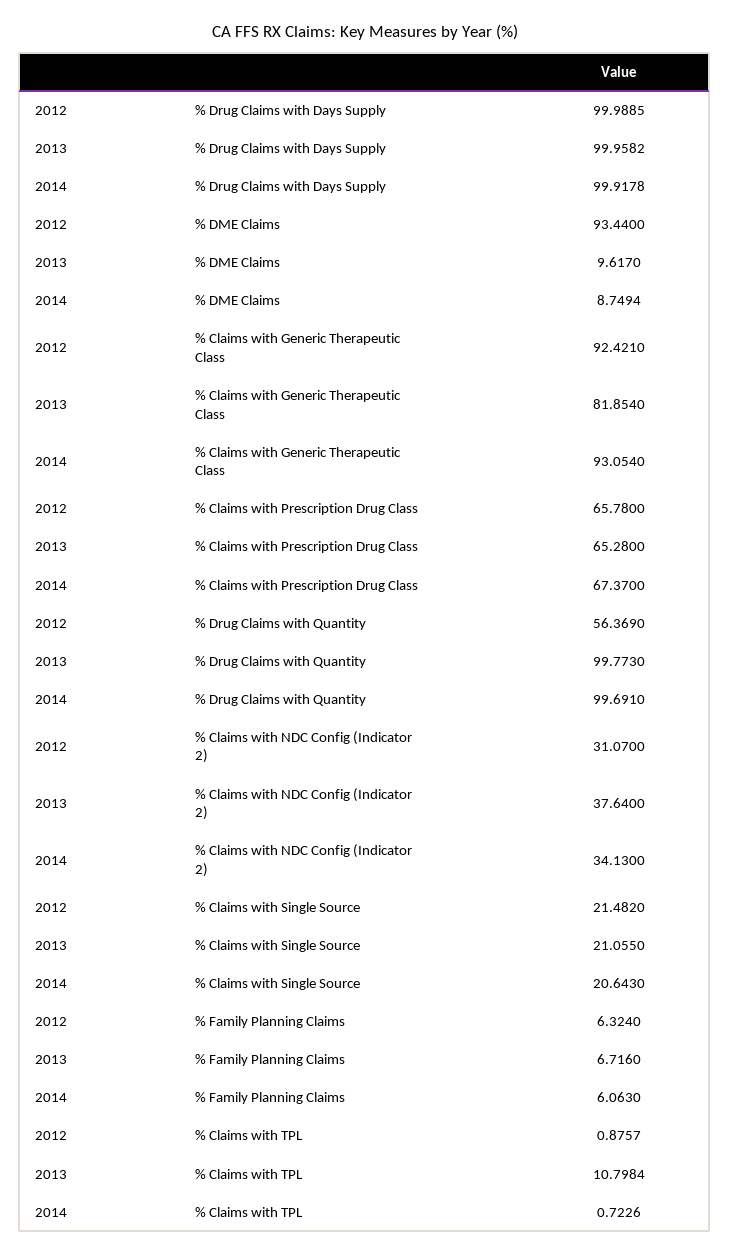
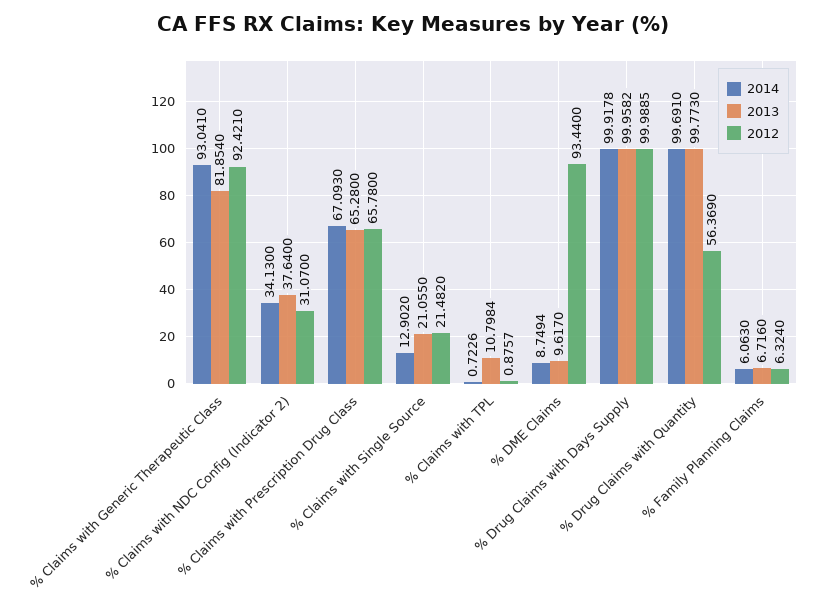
2014, % Claims with Generic Therapeutic Class: 93.054 -> 93.041
2014, % Claims with Prescription Drug Class: 67.37 -> 67.093
2014, % Claims with Single Source: 20.643 -> 12.902

